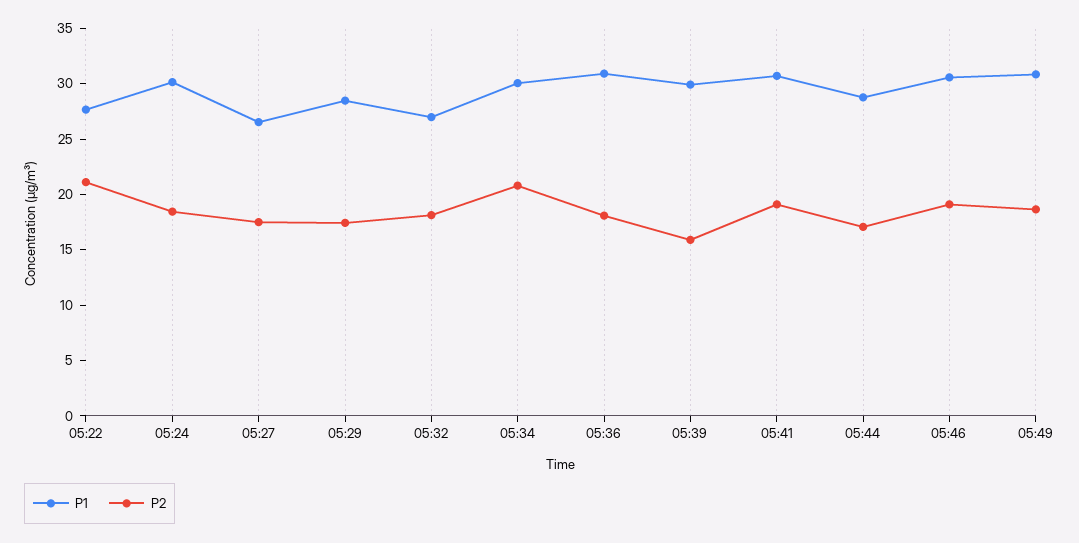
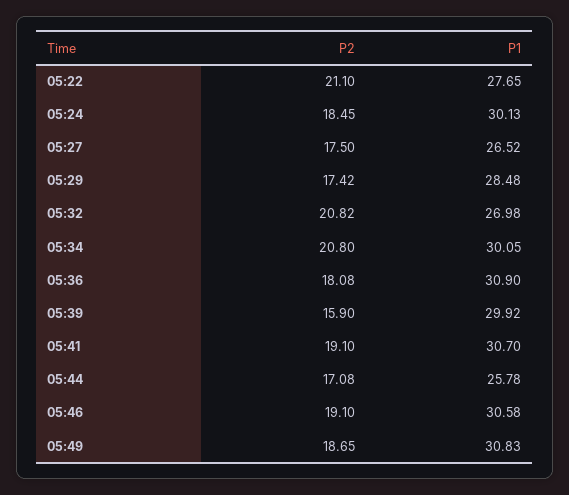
P2, 05:32: 18 -> 20.82
P1, 05:44: 29 -> 25.78

